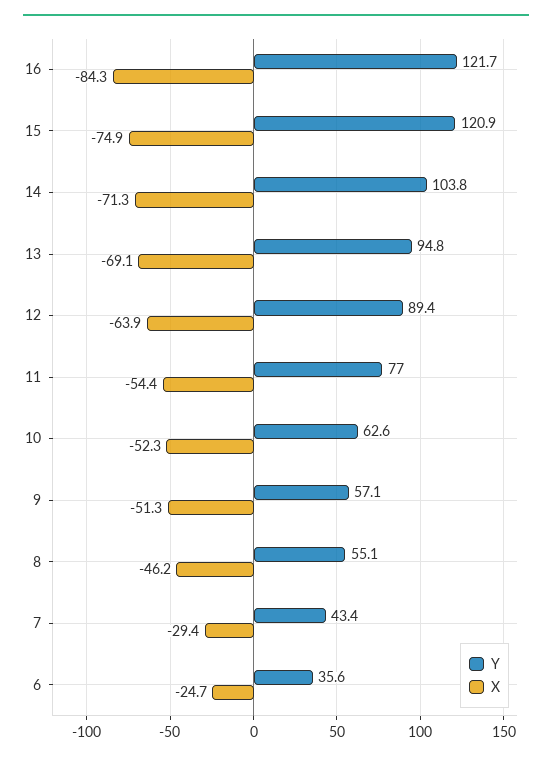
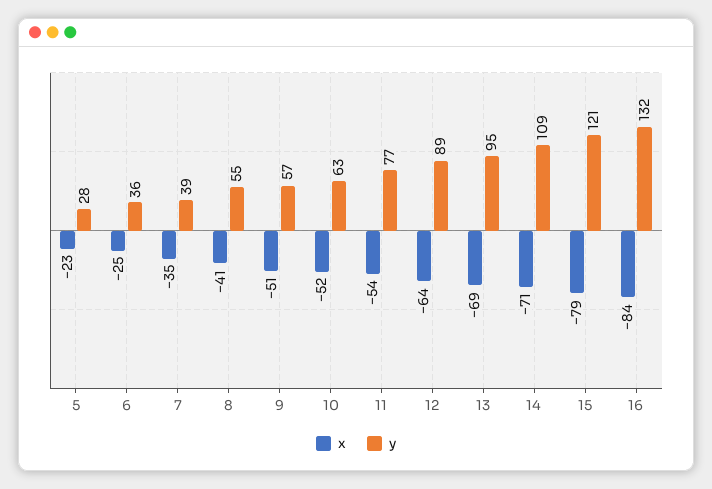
Y, 16: 121.7 -> 132
X, 15: -74.9 -> -79
Y, 14: 103.8 -> 109
X, 8: -46.2 -> -41
Y, 7: 43.4 -> 39
X, 7: -29.4 -> -35
X, 5: none -> -23
Y, 5: none -> 28

